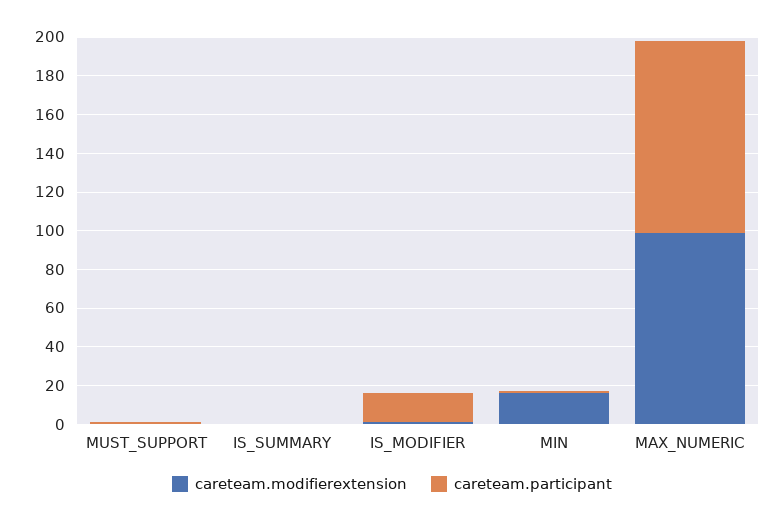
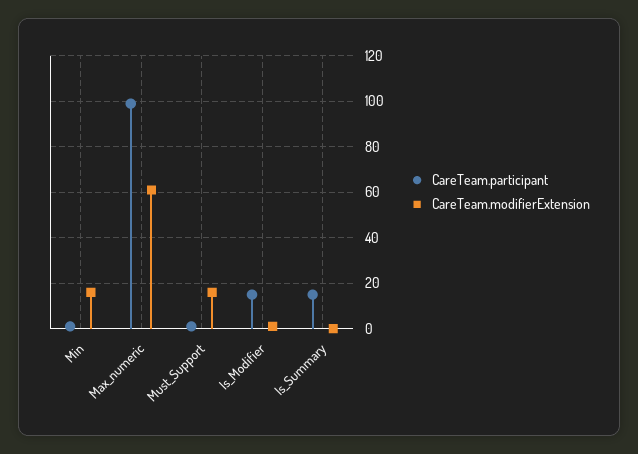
careteam.modifierextension, MUST_SUPPORT: 0 -> 15
careteam.participant, IS_SUMMARY: 0 -> 15
careteam.modifierextension, MAX_NUMERIC: 100 -> 60

